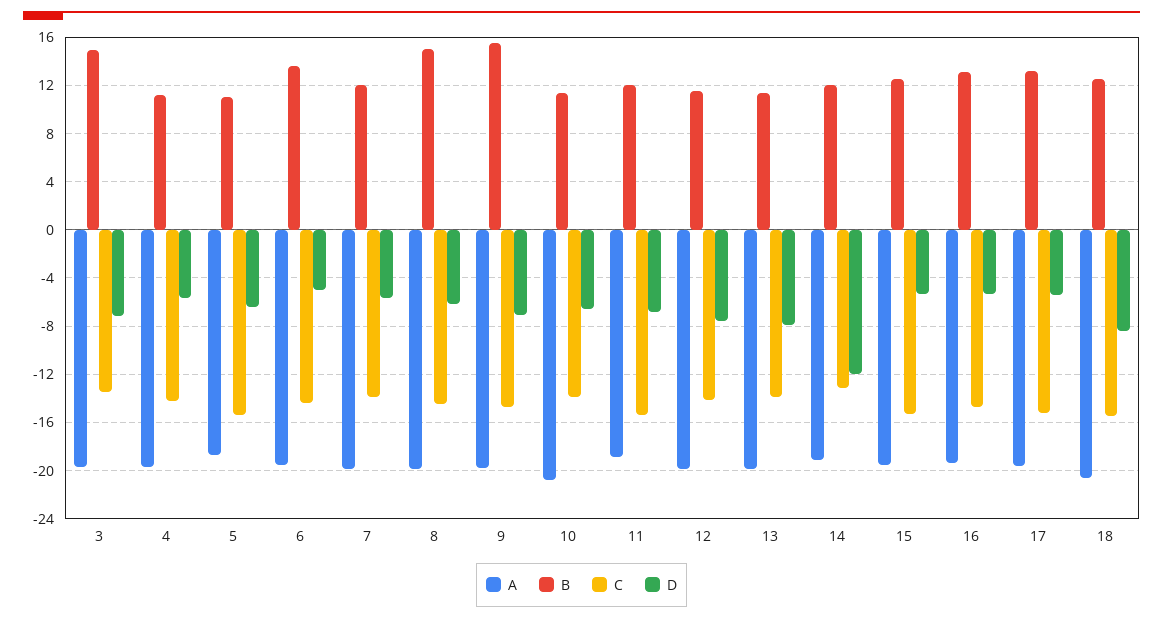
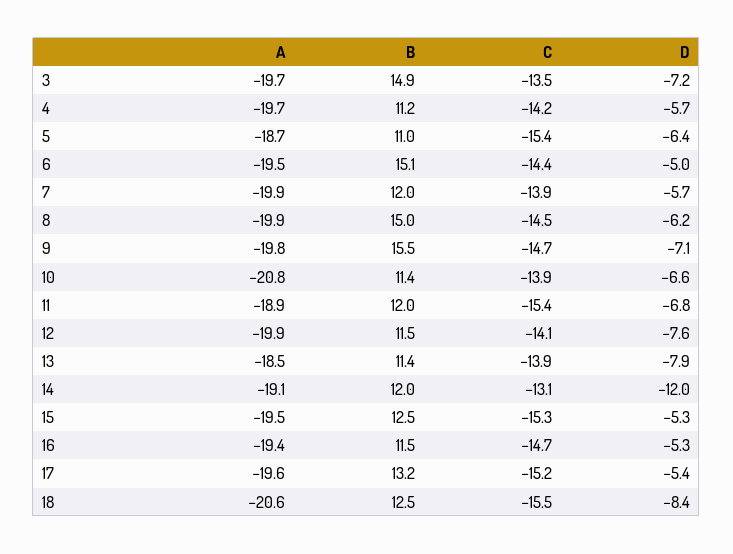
B, 6: 13.5 -> 15.1
A, 13: -20 -> -18.5
B, 16: 13 -> 11.5

